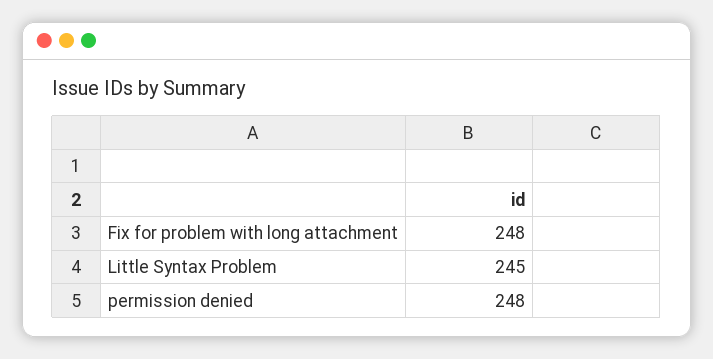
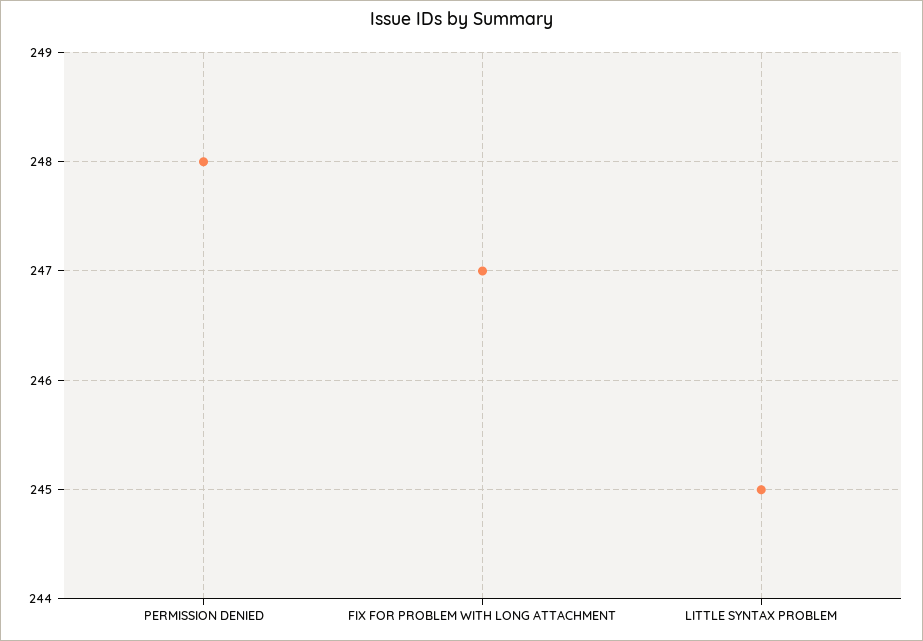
Fix for problem with long attachment: 248 -> 247

